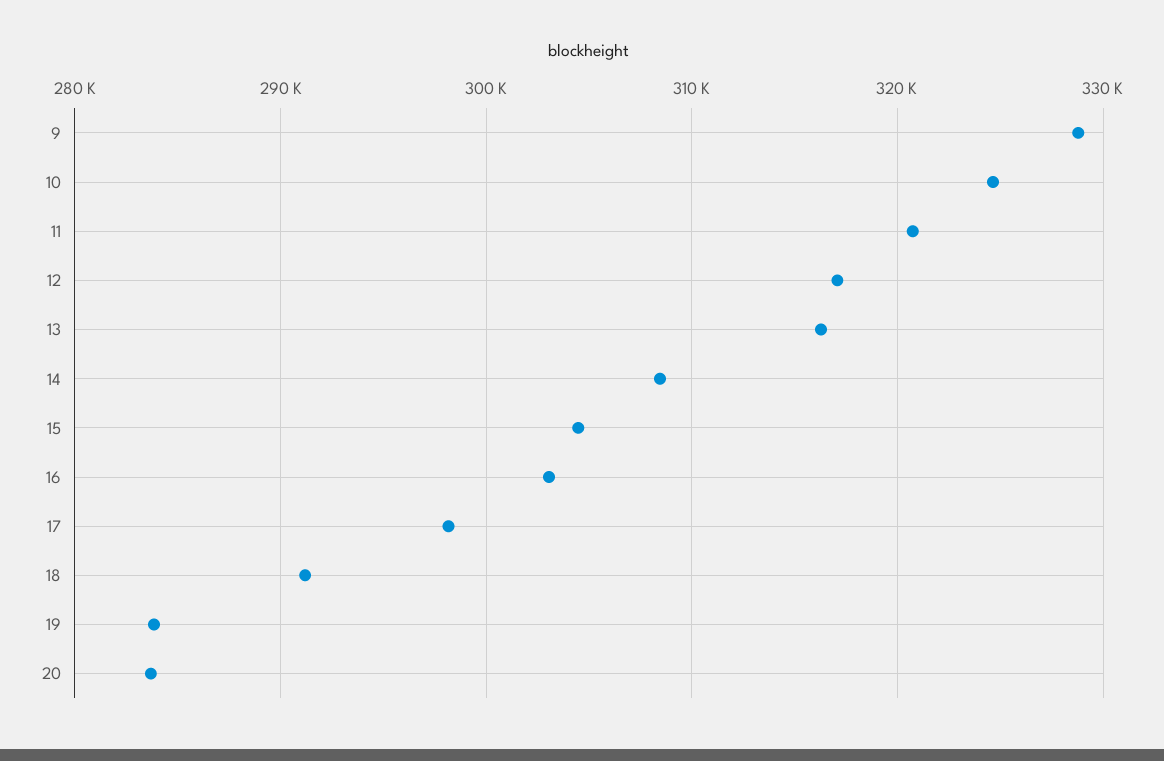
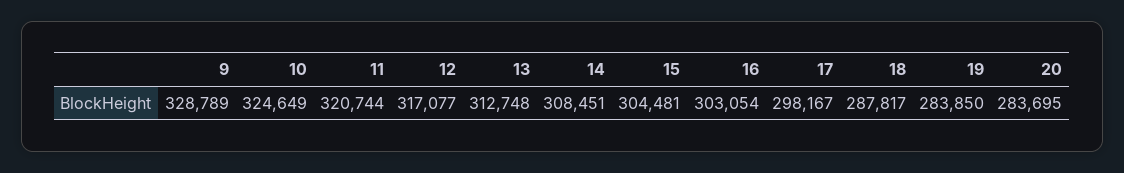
13: 316000 -> 312748
18: 291000 -> 287817

